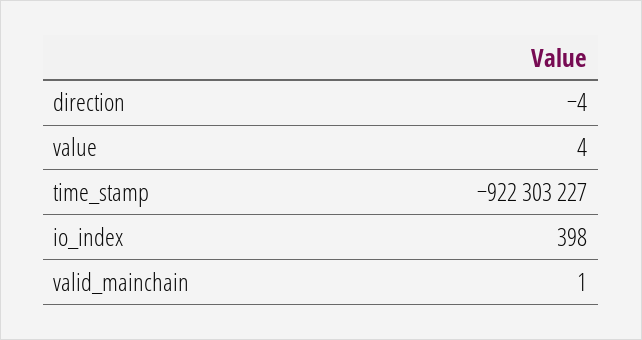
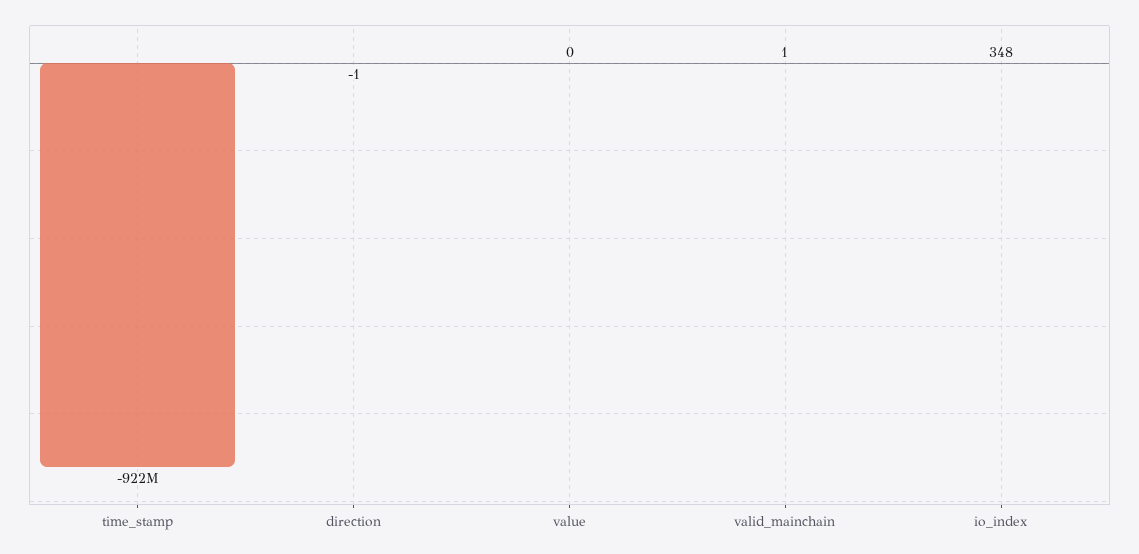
direction: -4 -> -1
value: 4 -> 0
io_index: 398 -> 348

